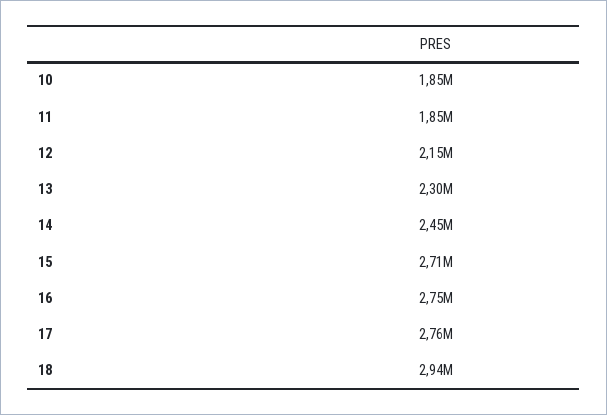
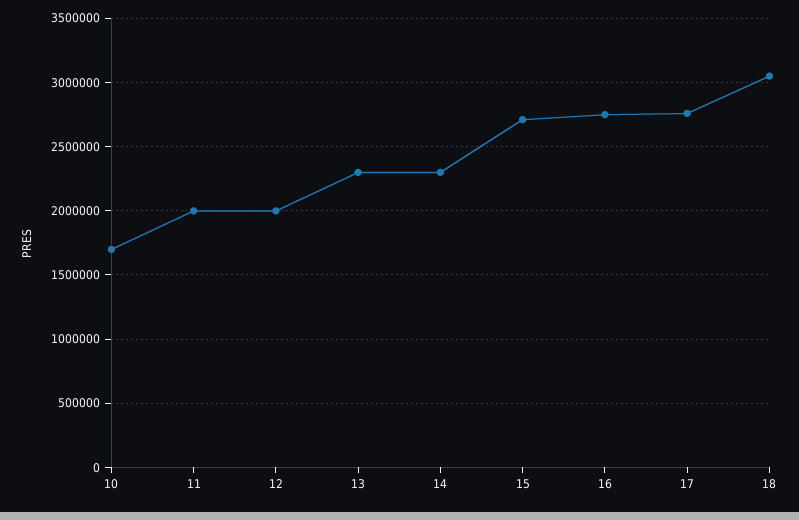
10: 1850000 -> 1700000
11: 1850000 -> 2000000
12: 2150000 -> 2000000
14: 2450000 -> 2300000
18: 2940000 -> 3050000

